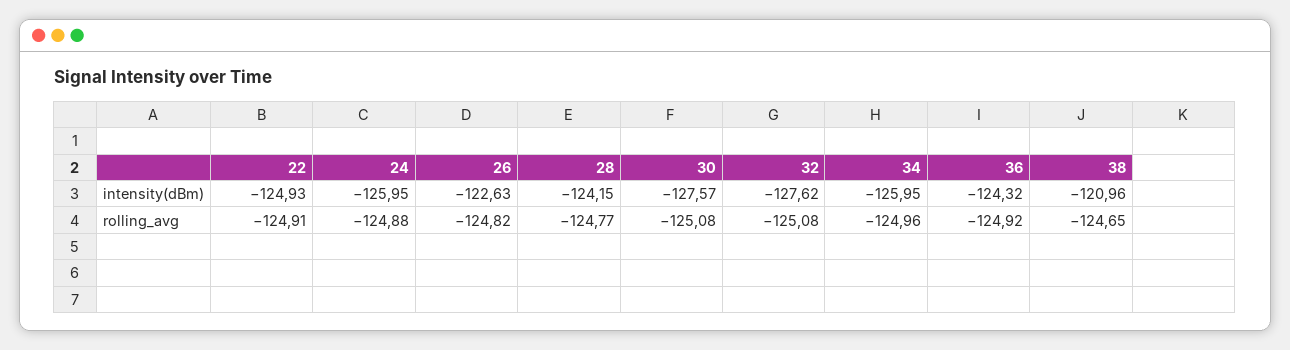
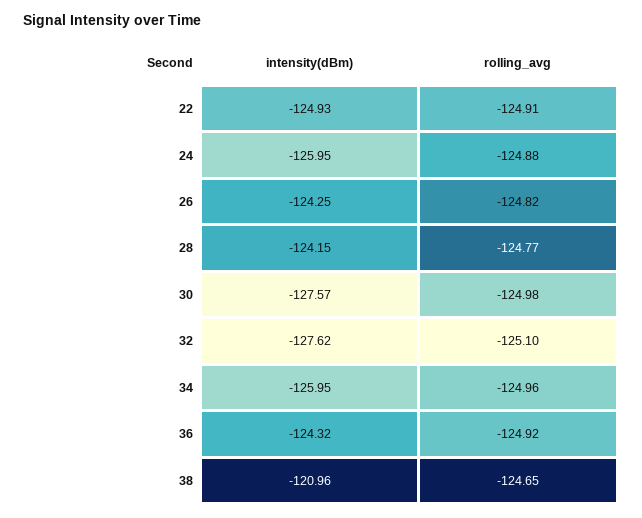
26, intensity(dBm): -122.63 -> -124.25
30, rolling_avg: -125.08 -> -124.98
32, rolling_avg: -125.08 -> -125.1

